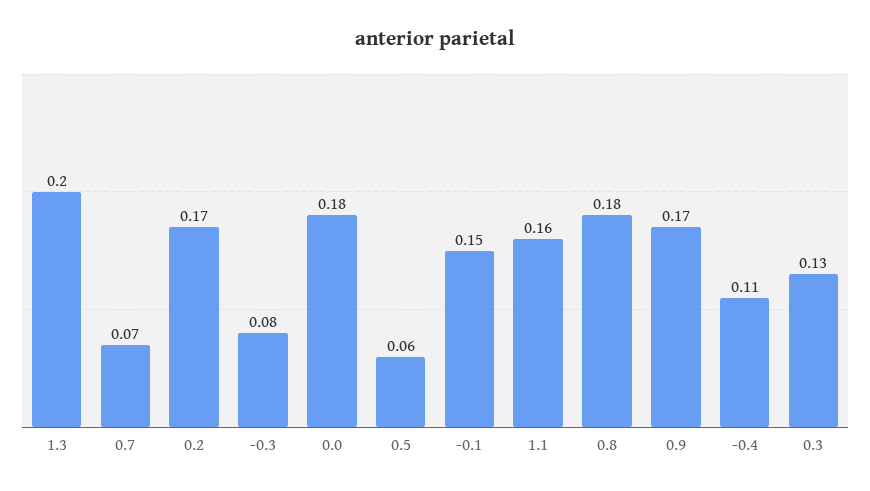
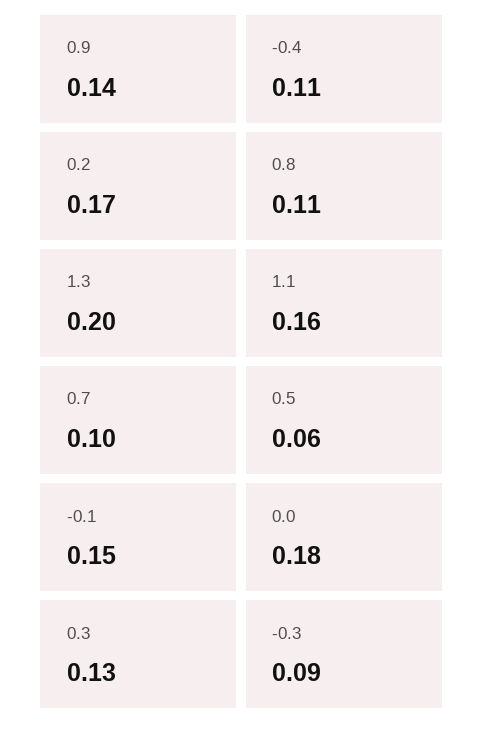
0.7: 0.07 -> 0.1
-0.3: 0.08 -> 0.09
0.8: 0.18 -> 0.11
0.9: 0.17 -> 0.14

